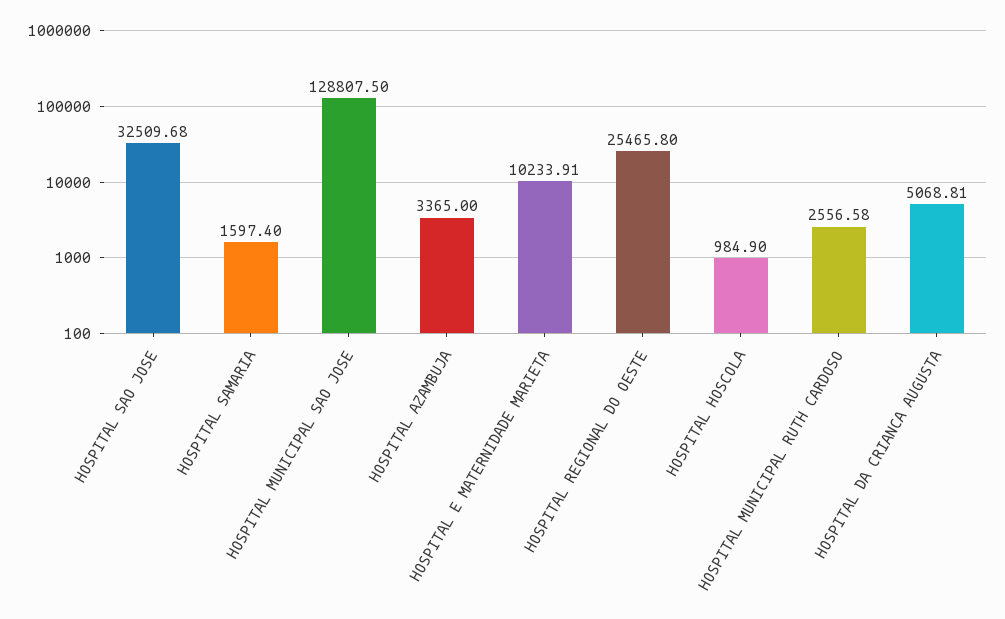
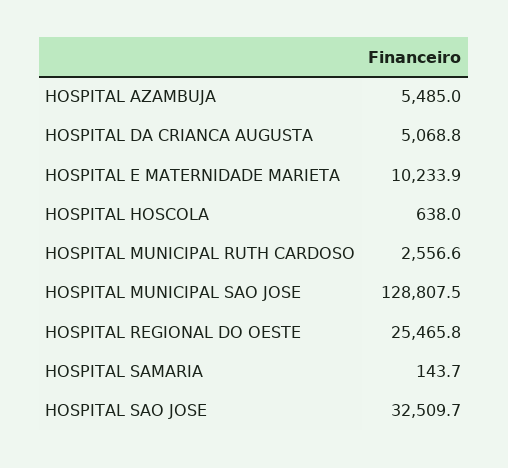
HOSPITAL SAMARIA: 1597.4 -> 143.7
HOSPITAL AZAMBUJA: 3365 -> 5485
HOSPITAL HOSCOLA: 984.9 -> 638

